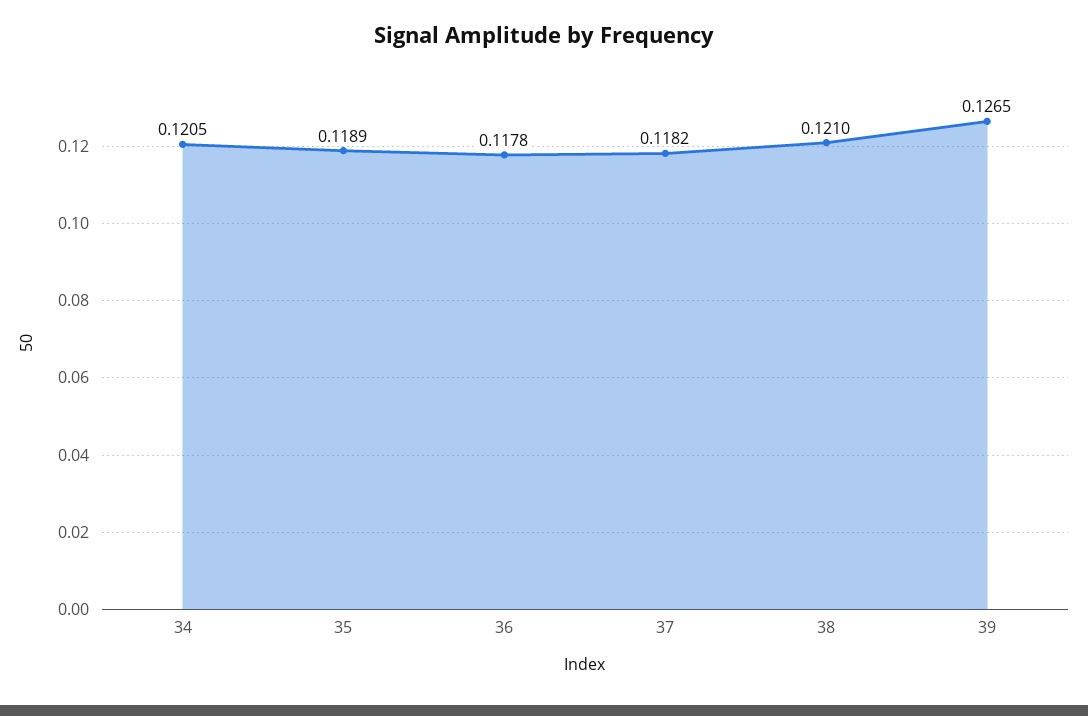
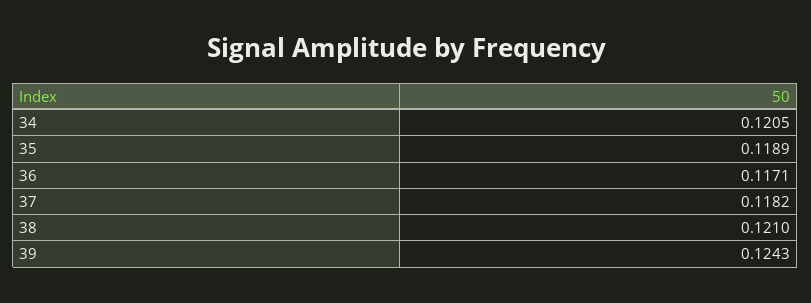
36: 0.1178 -> 0.1171
39: 0.1265 -> 0.1243

